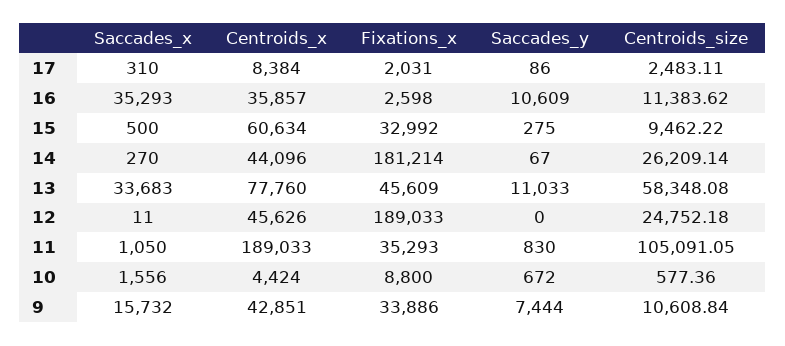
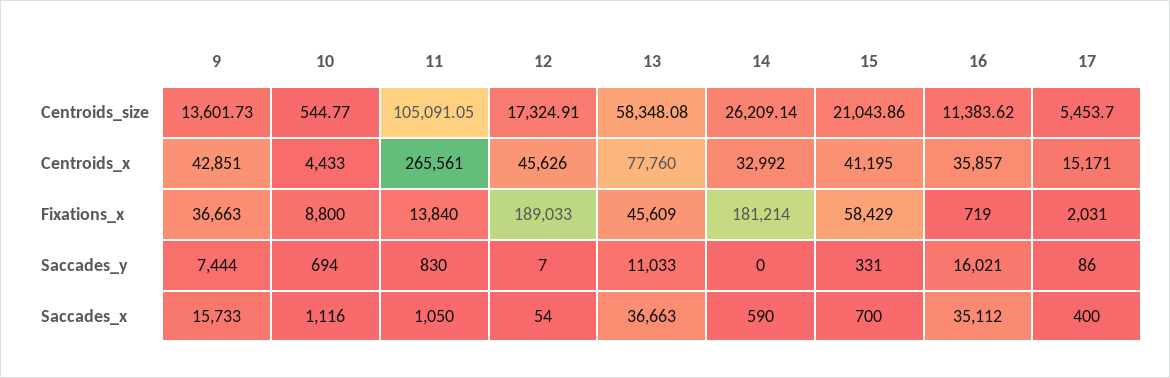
Saccades_x, 17: 310 -> 400
Centroids_x, 17: 8384 -> 15171
Centroids_size, 17: 2483.11 -> 5453.7
Saccades_x, 16: 35293 -> 35112
Fixations_x, 16: 2598 -> 719
Saccades_y, 16: 10609 -> 16021
Saccades_x, 15: 500 -> 700
Centroids_x, 15: 60634 -> 41195
Fixations_x, 15: 32992 -> 58429
Saccades_y, 15: 275 -> 331
Centroids_size, 15: 9462.22 -> 21043.86
Saccades_x, 14: 270 -> 590
Centroids_x, 14: 44096 -> 32992
Saccades_y, 14: 67 -> 0
Saccades_x, 13: 33683 -> 36663
Saccades_x, 12: 11 -> 54
Saccades_y, 12: 0 -> 7
Centroids_size, 12: 24752.18 -> 17324.91
Centroids_x, 11: 189033 -> 265561
Fixations_x, 11: 35293 -> 13840
Saccades_x, 10: 1556 -> 1116
Centroids_x, 10: 4424 -> 4433
Saccades_y, 10: 672 -> 694
Centroids_size, 10: 577.36 -> 544.77
Saccades_x, 9: 15732 -> 15733
Fixations_x, 9: 33886 -> 36663
Centroids_size, 9: 10608.84 -> 13601.73

